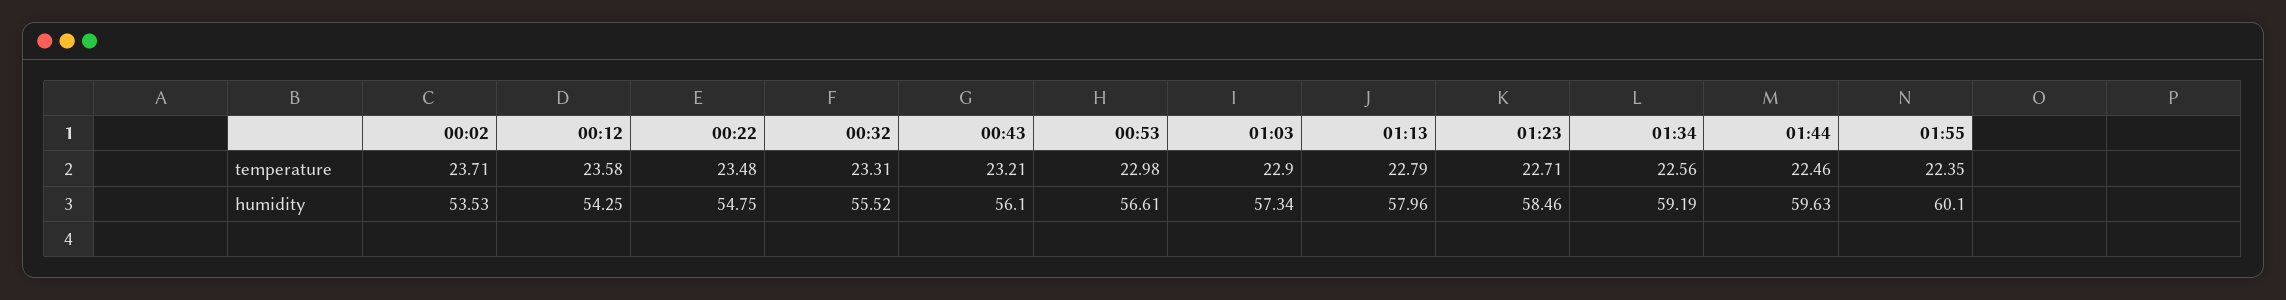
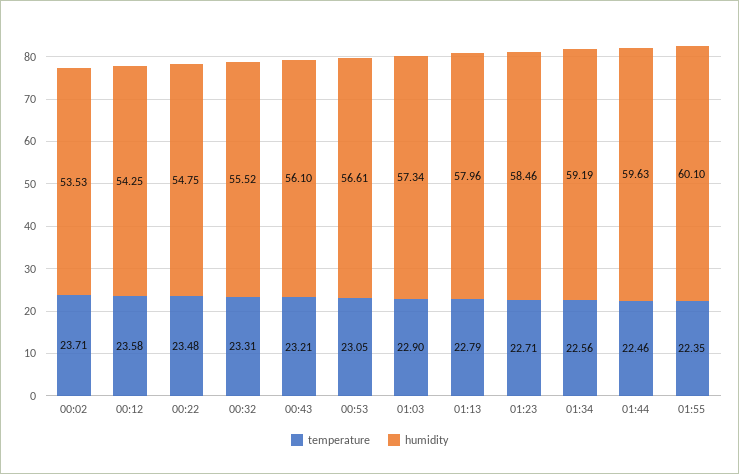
temperature, 00:53: 22.98 -> 23.05

